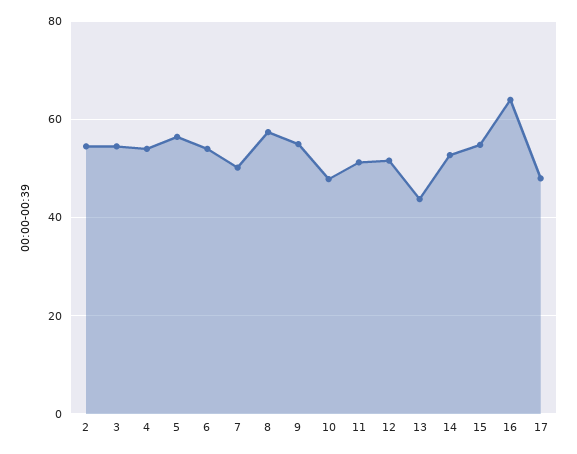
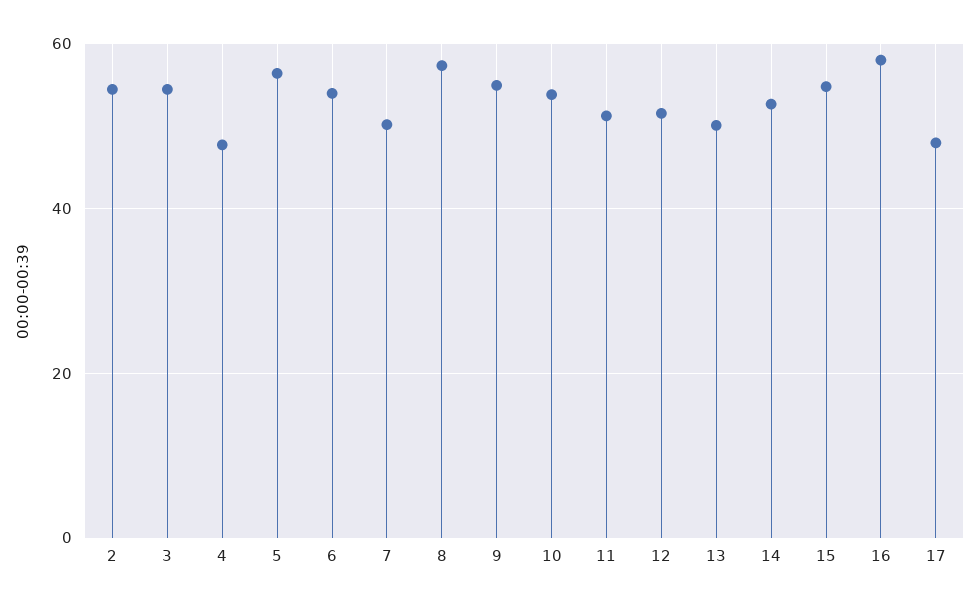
4: 54 -> 48
10: 48 -> 54
13: 44 -> 50
16: 64 -> 58

